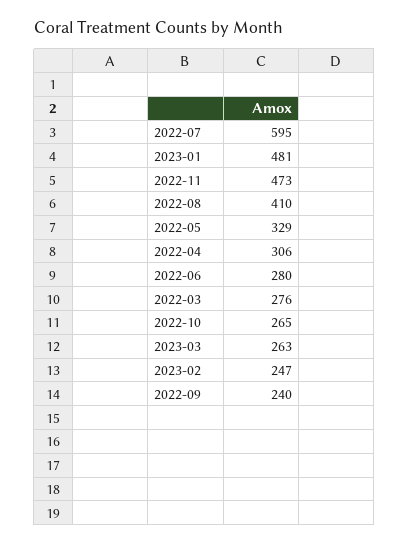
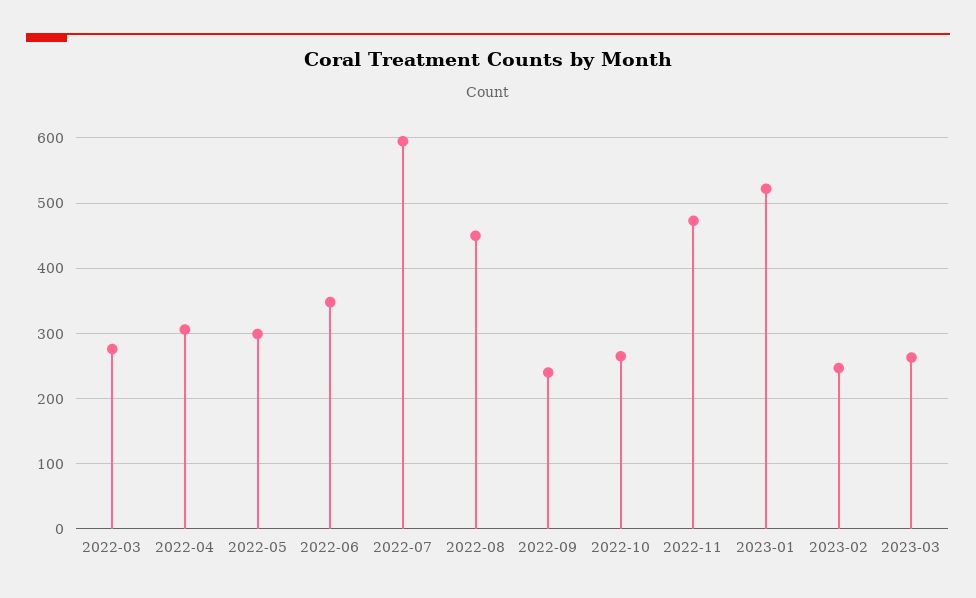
2023-01: 481 -> 520
2022-08: 410 -> 450
2022-05: 329 -> 300
2022-06: 280 -> 350

